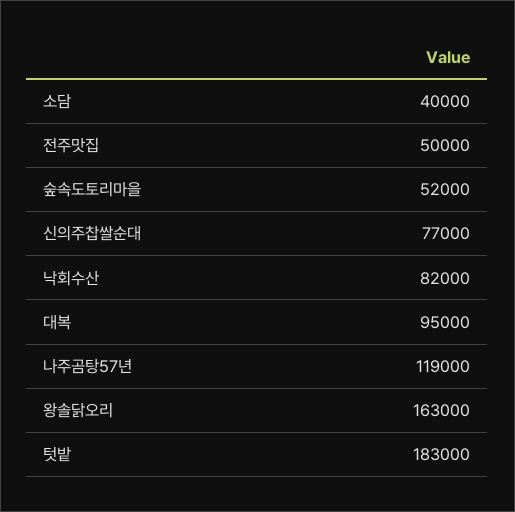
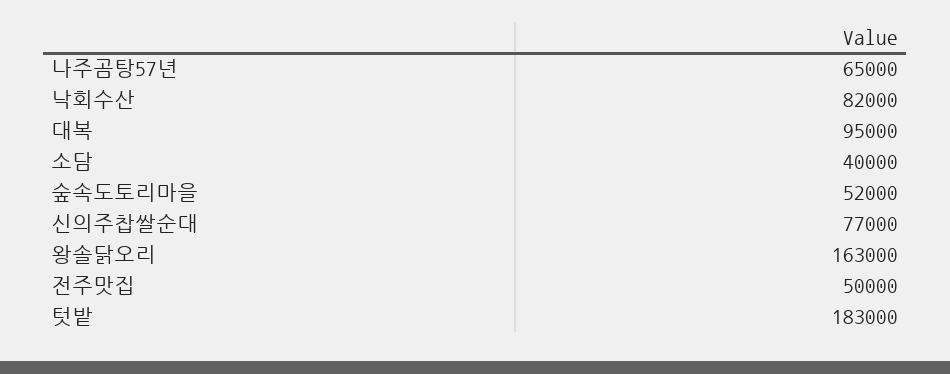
나주곰탕57년: 119000 -> 65000

